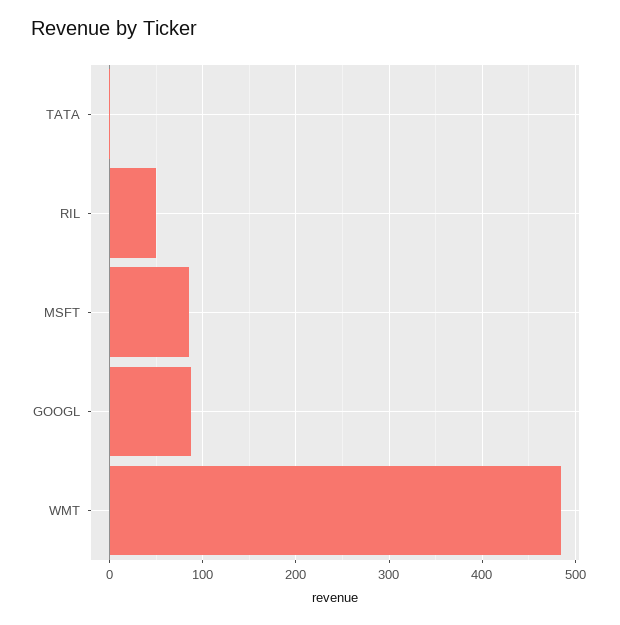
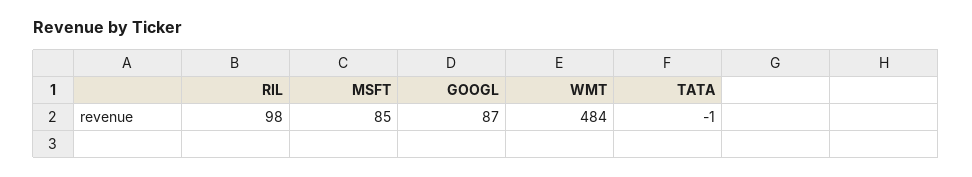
RIL: 50 -> 98

